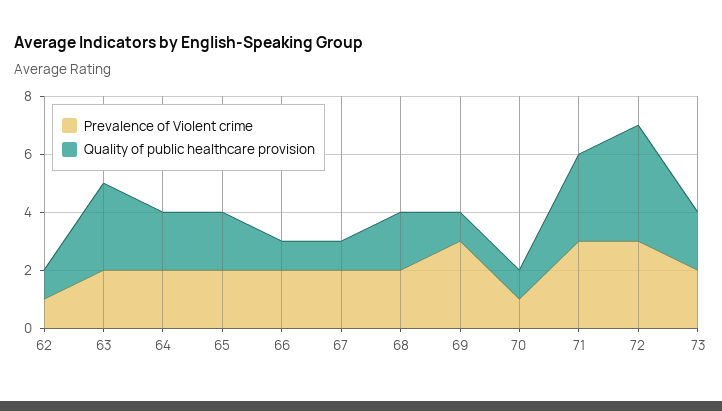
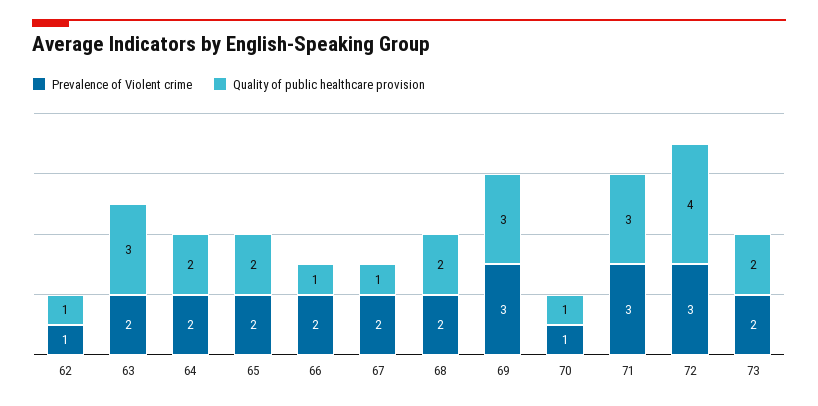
Quality of public healthcare provision, 69: 1 -> 3

